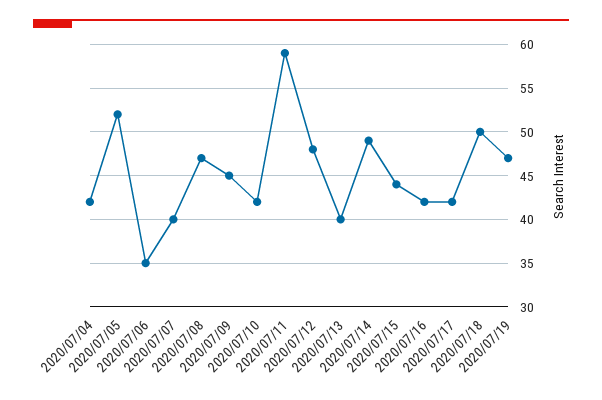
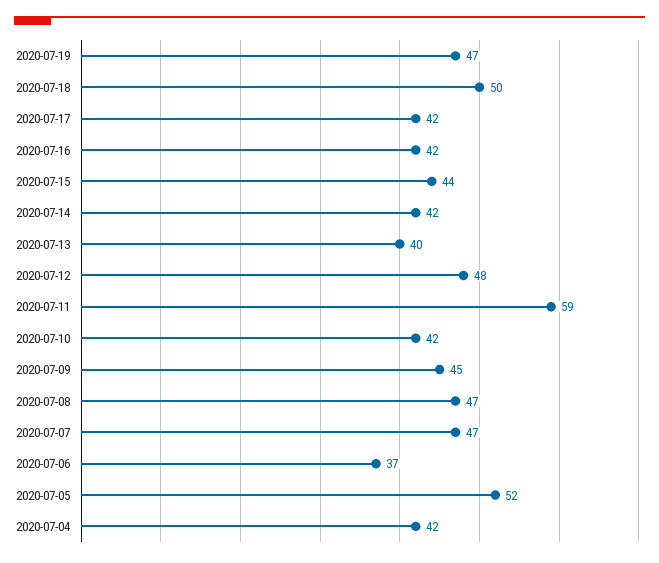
2020/07/06: 35 -> 37
2020/07/07: 40 -> 47
2020/07/14: 49 -> 42

